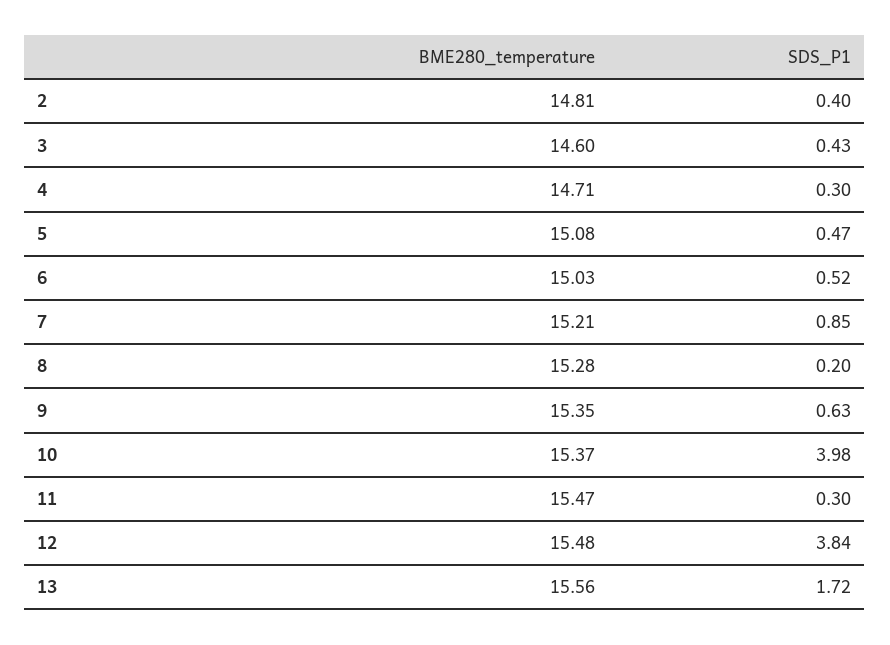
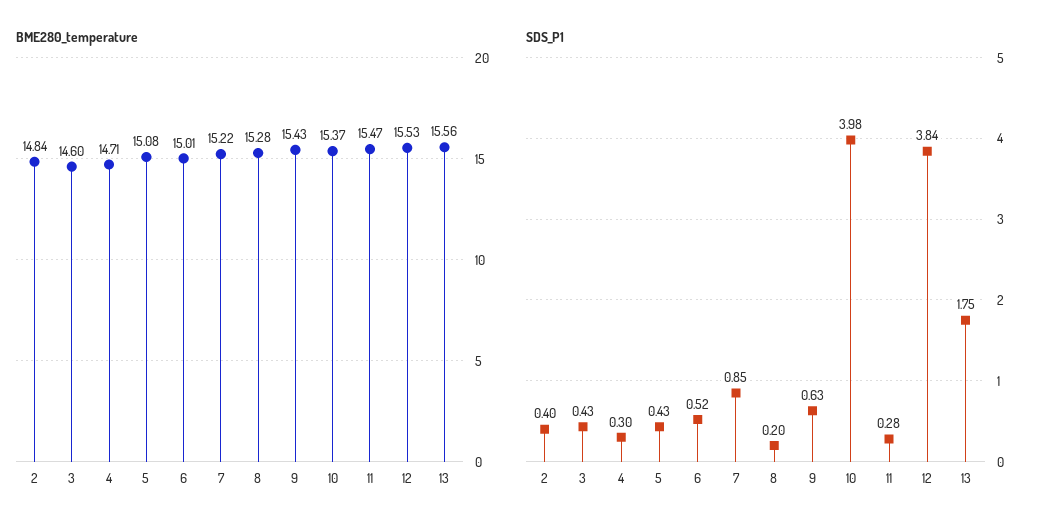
BME280_temperature, 2: 14.81 -> 14.84
SDS_P1, 5: 0.47 -> 0.43
BME280_temperature, 6: 15.03 -> 15.01
BME280_temperature, 7: 15.21 -> 15.22
BME280_temperature, 9: 15.35 -> 15.43
SDS_P1, 11: 0.3 -> 0.28
BME280_temperature, 12: 15.48 -> 15.53
SDS_P1, 13: 1.72 -> 1.75

